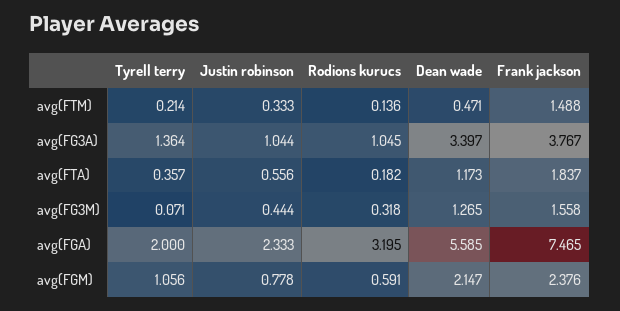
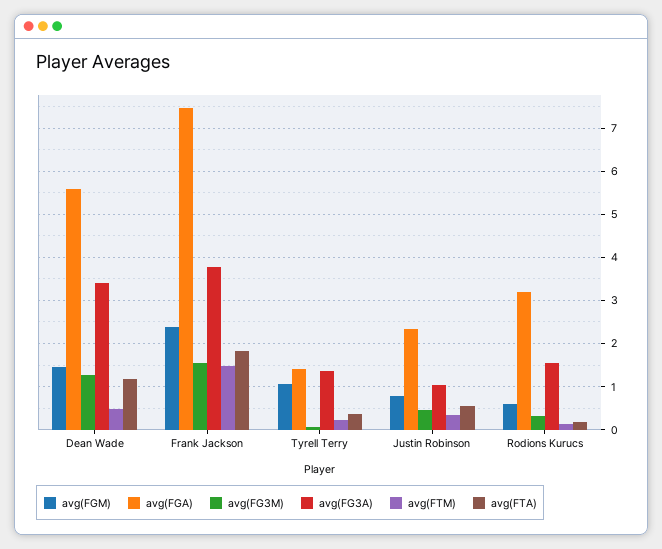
avg(FG3A), Rodions kurucs: 1.045 -> 1.6
avg(FGA), Tyrell terry: 2 -> 1.4
avg(FGM), Dean wade: 2.147 -> 1.4

